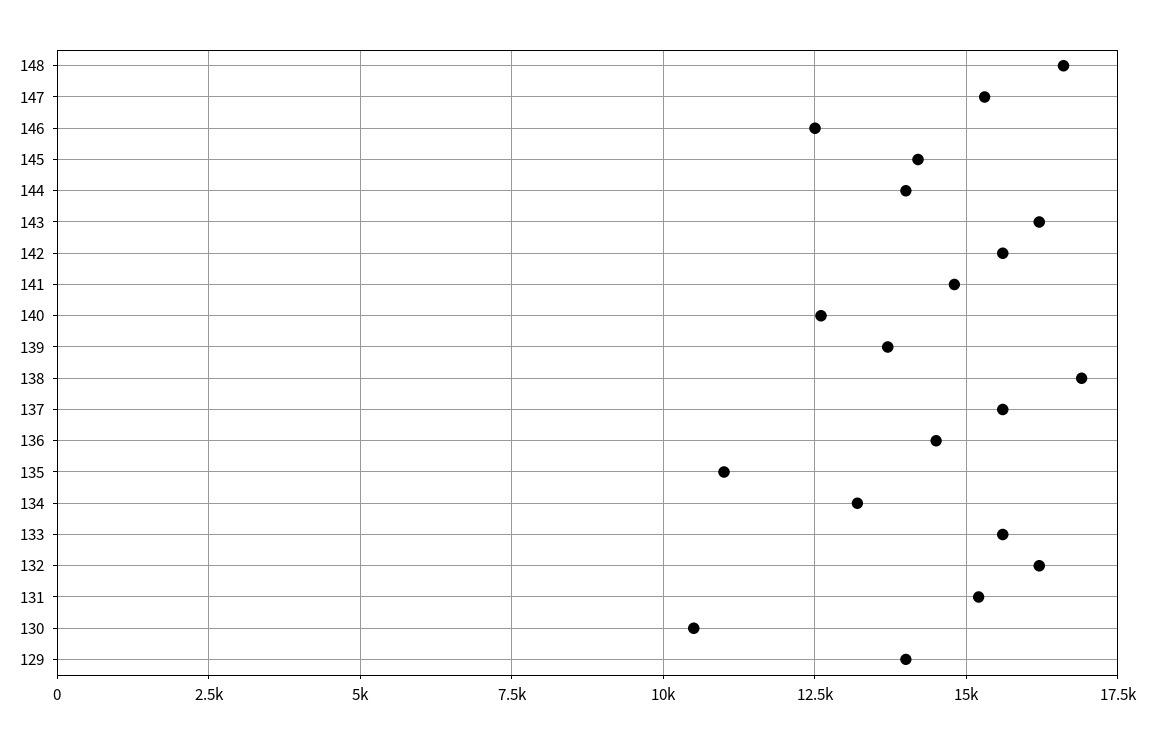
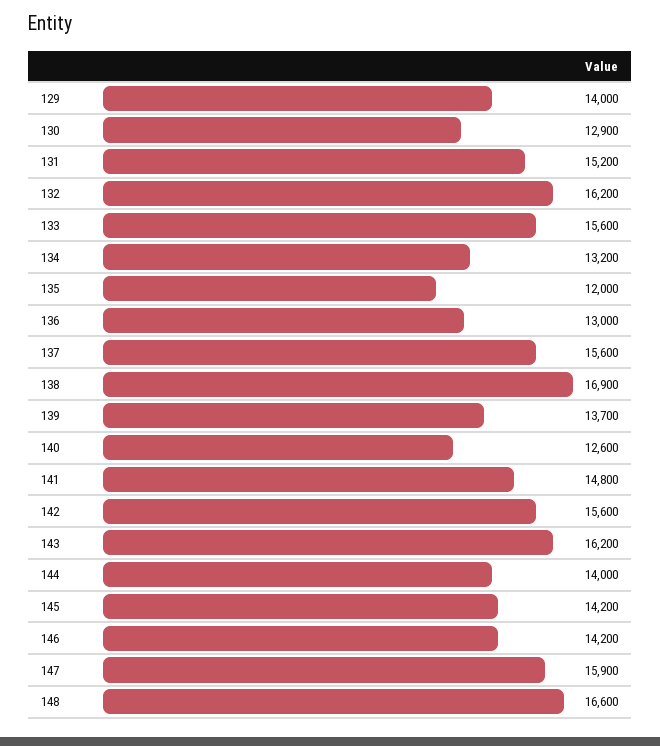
147: 15250 -> 15900
146: 12500 -> 14200
136: 14500 -> 13000
135: 11000 -> 12000
130: 10500 -> 12900

